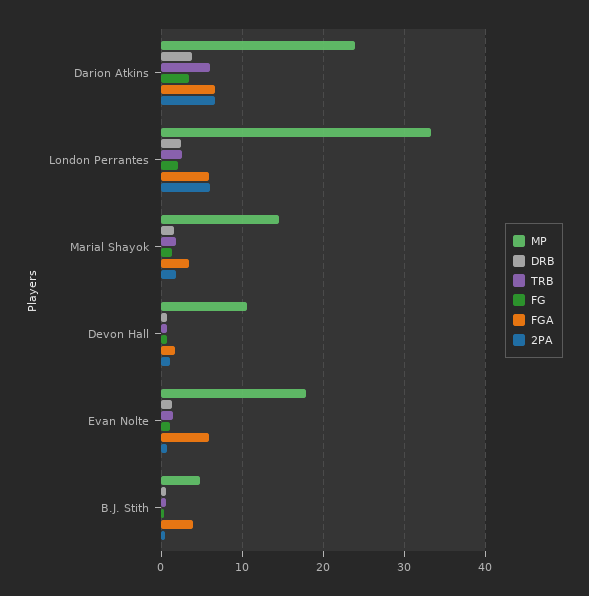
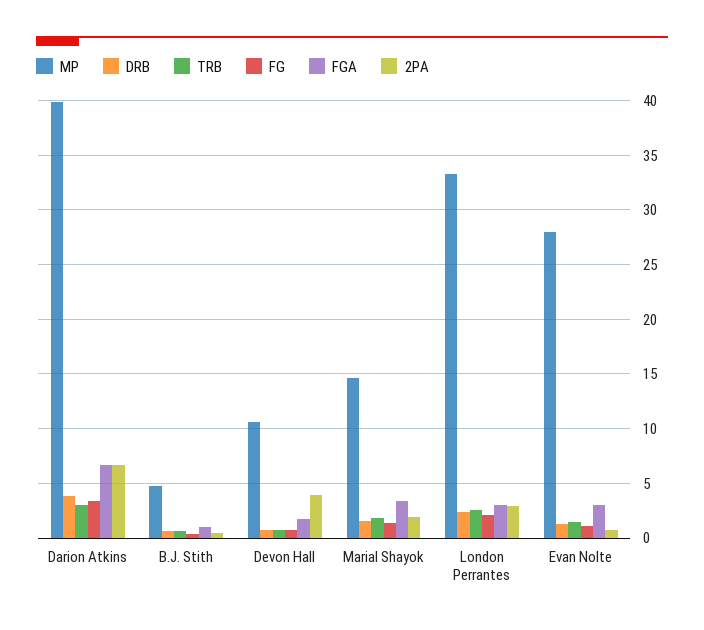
MP, Darion Atkins: 24 -> 40
TRB, Darion Atkins: 6 -> 3
FGA, London Perrantes: 6 -> 3
2PA, London Perrantes: 6 -> 3
2PA, Devon Hall: 1 -> 4
MP, Evan Nolte: 18 -> 28
FGA, Evan Nolte: 6 -> 3
FGA, B.J. Stith: 4 -> 1

